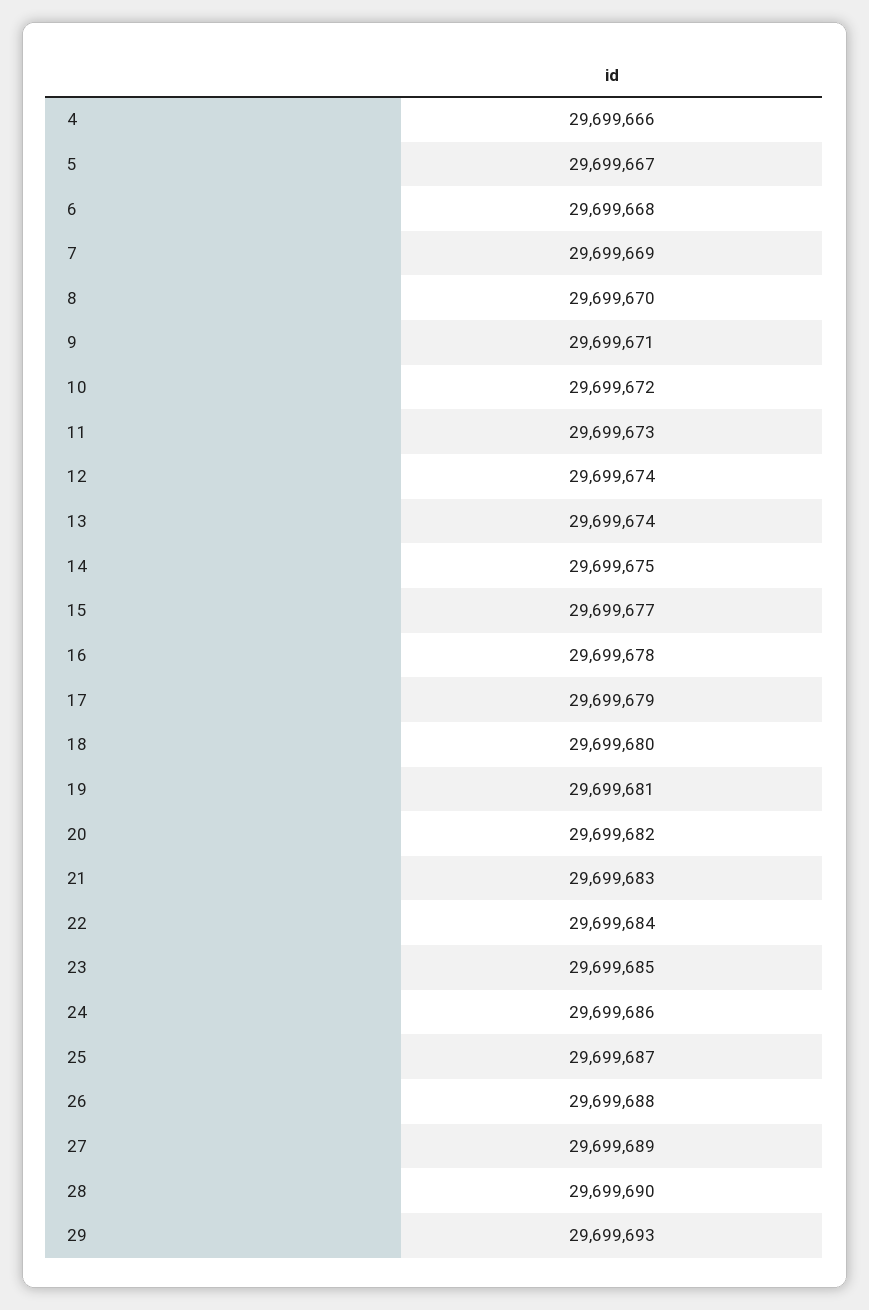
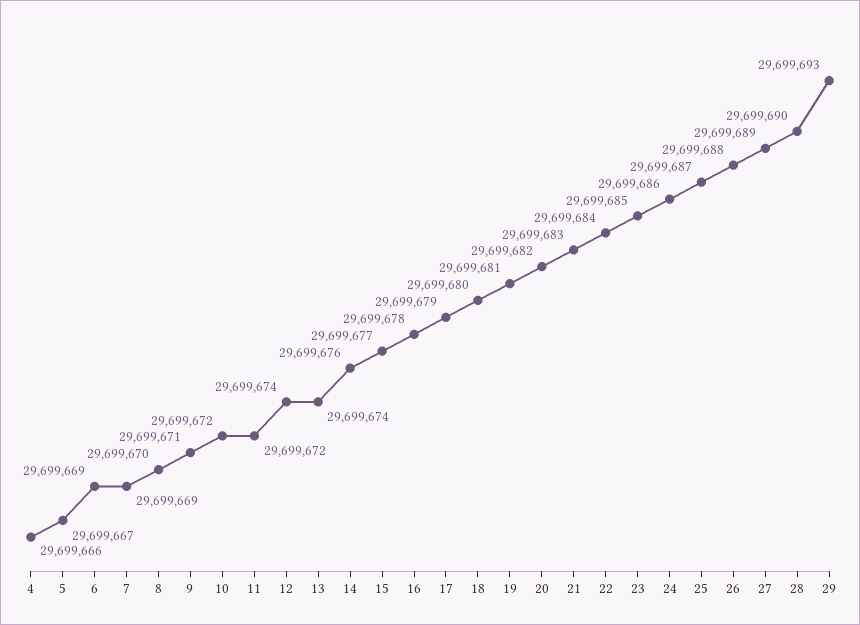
6: 29699668 -> 29699669
11: 29699673 -> 29699672
14: 29699675 -> 29699676

